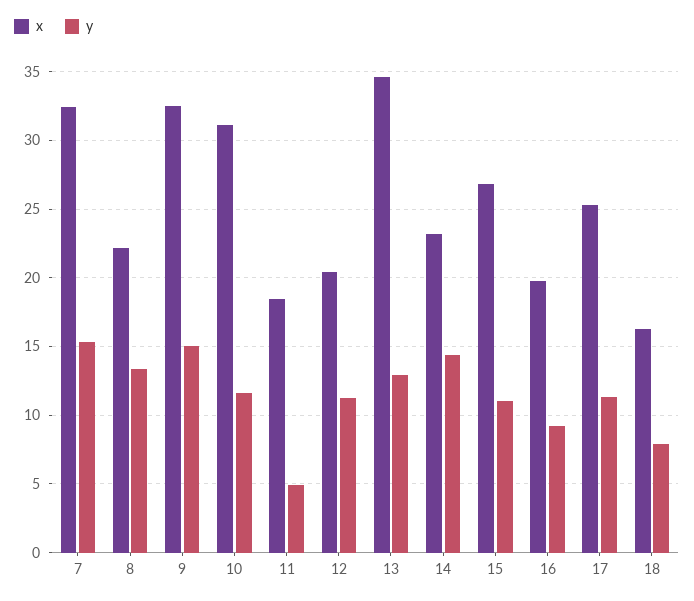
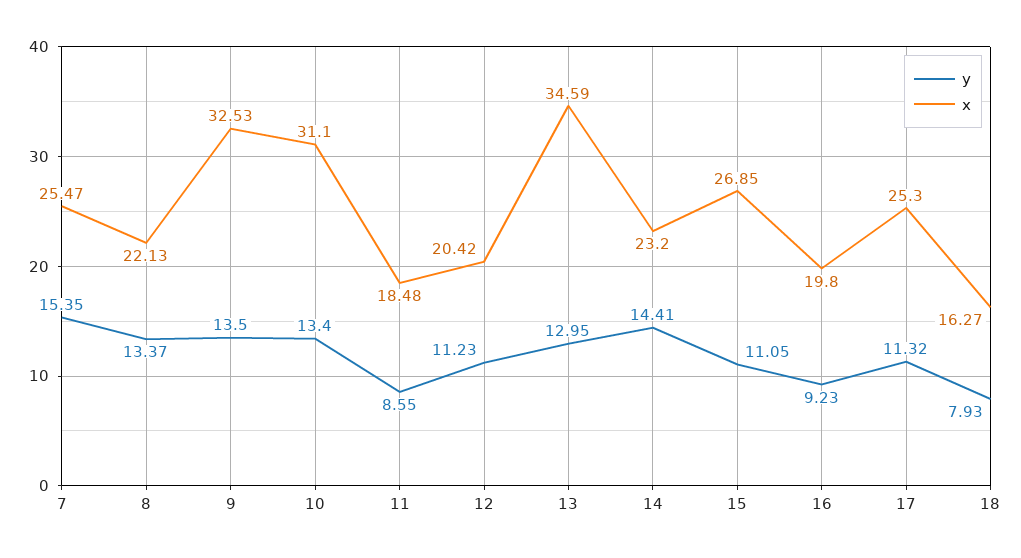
x, 7: 32.5 -> 25.47
y, 9: 15 -> 13.5
y, 10: 11.5 -> 13.4
y, 11: 5 -> 8.55

